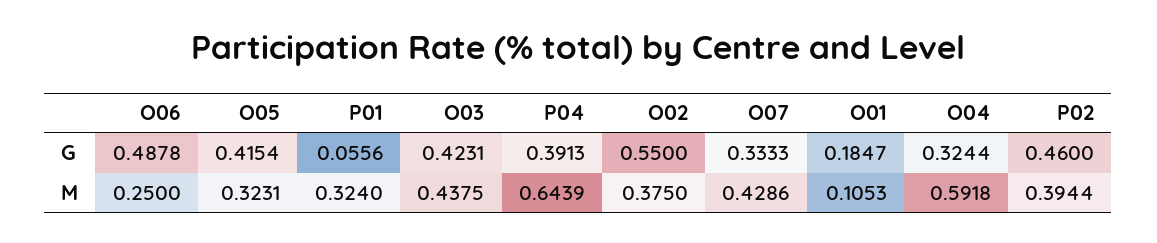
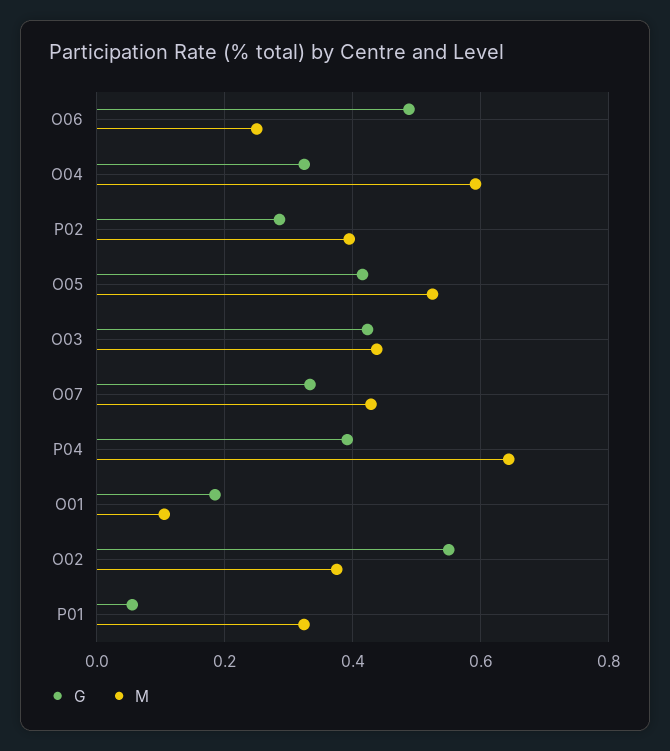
G, P02: 0.46 -> 0.28
M, O05: 0.3231 -> 0.52

